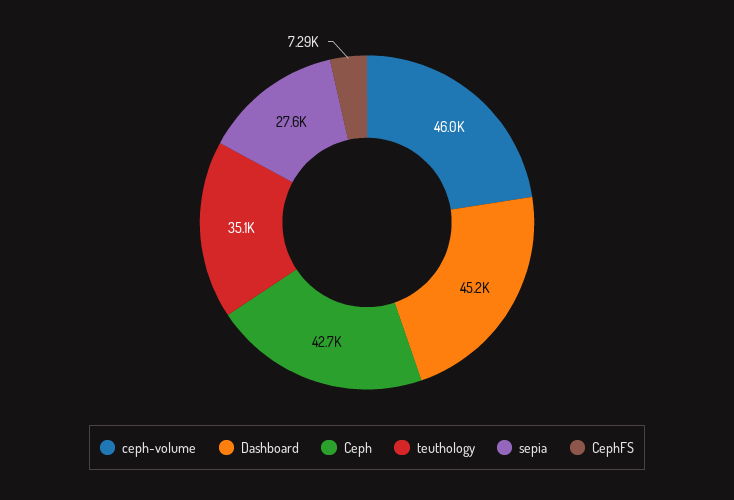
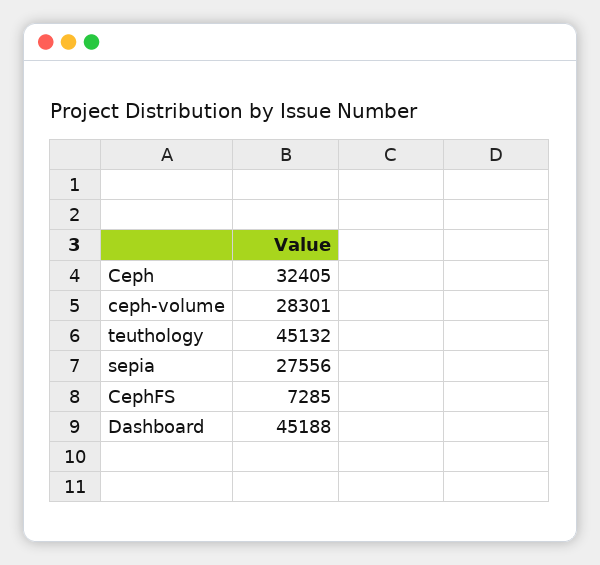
ceph-volume: 46000 -> 28301
Ceph: 42700 -> 32405
teuthology: 35100 -> 45132

